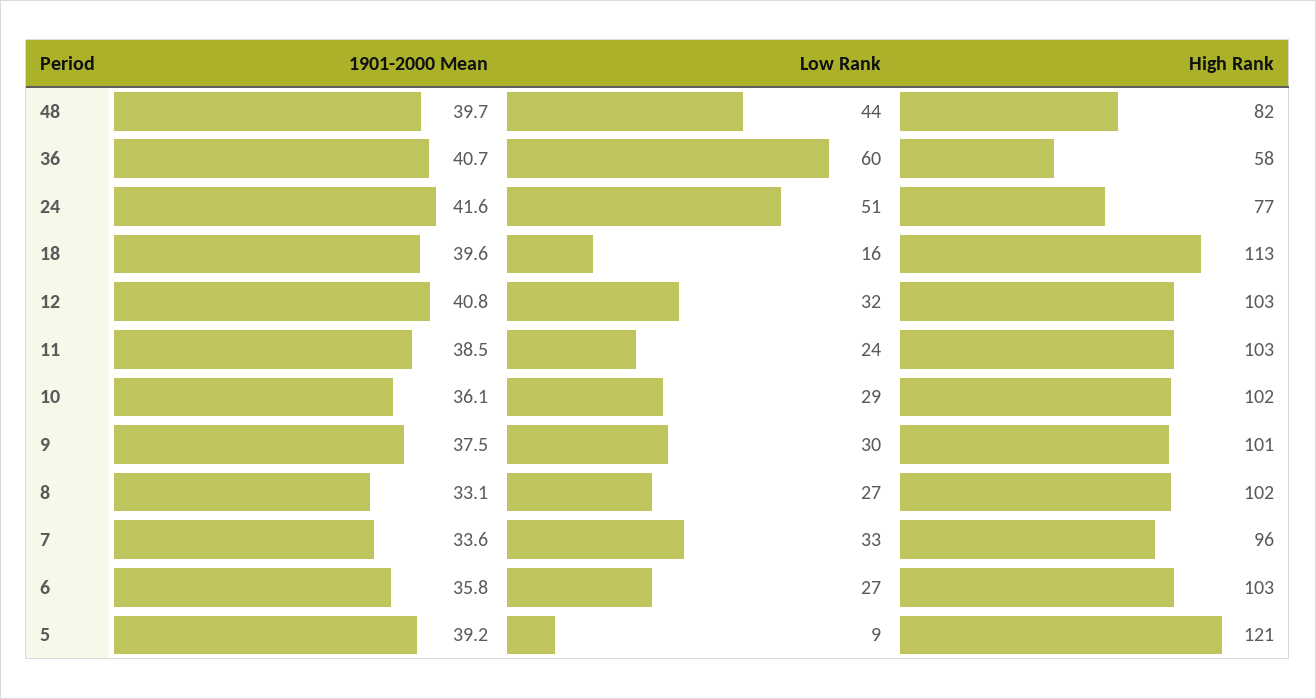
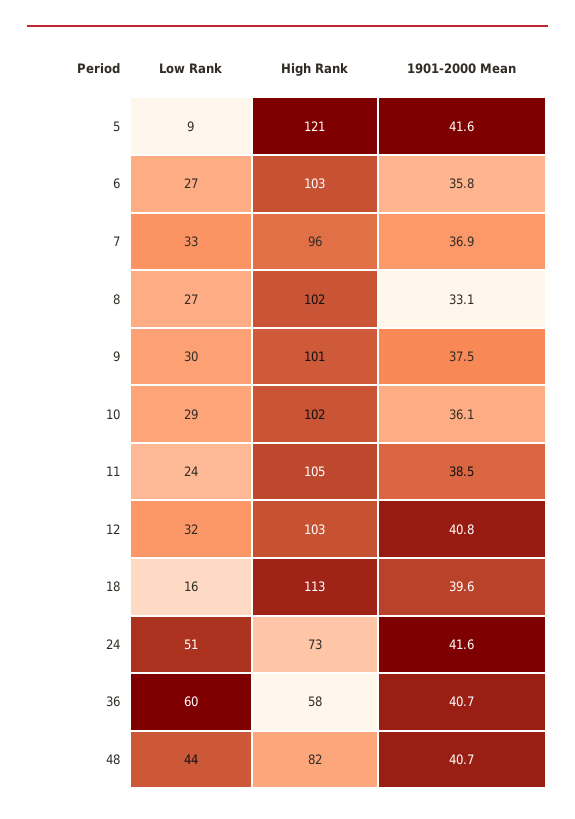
1901-2000 Mean, 48: 39.7 -> 40.7
High Rank, 24: 77 -> 73
High Rank, 11: 103 -> 105
1901-2000 Mean, 7: 33.6 -> 36.9
1901-2000 Mean, 5: 39.2 -> 41.6

